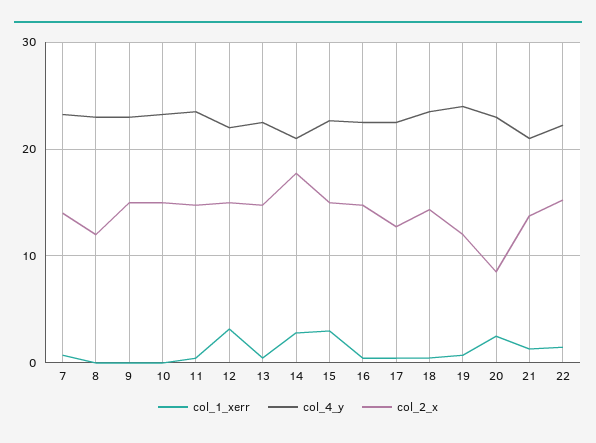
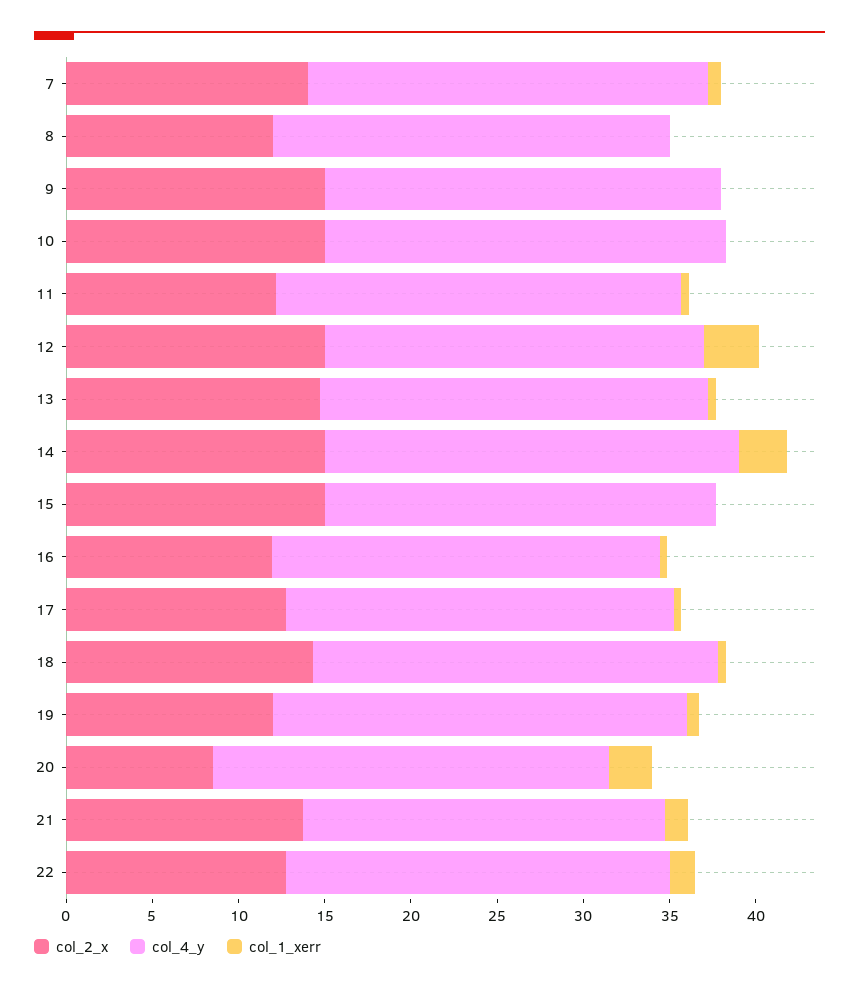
col_2_x, 11: 15 -> 12
col_4_y, 14: 21 -> 24
col_2_x, 14: 18 -> 15
col_1_xerr, 15: 3 -> 0
col_2_x, 16: 15 -> 12
col_2_x, 22: 15 -> 13

